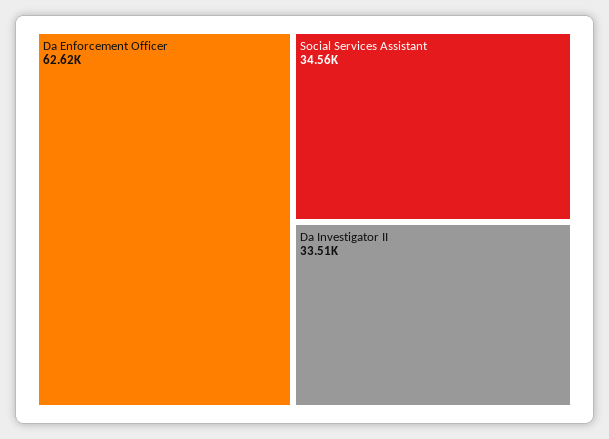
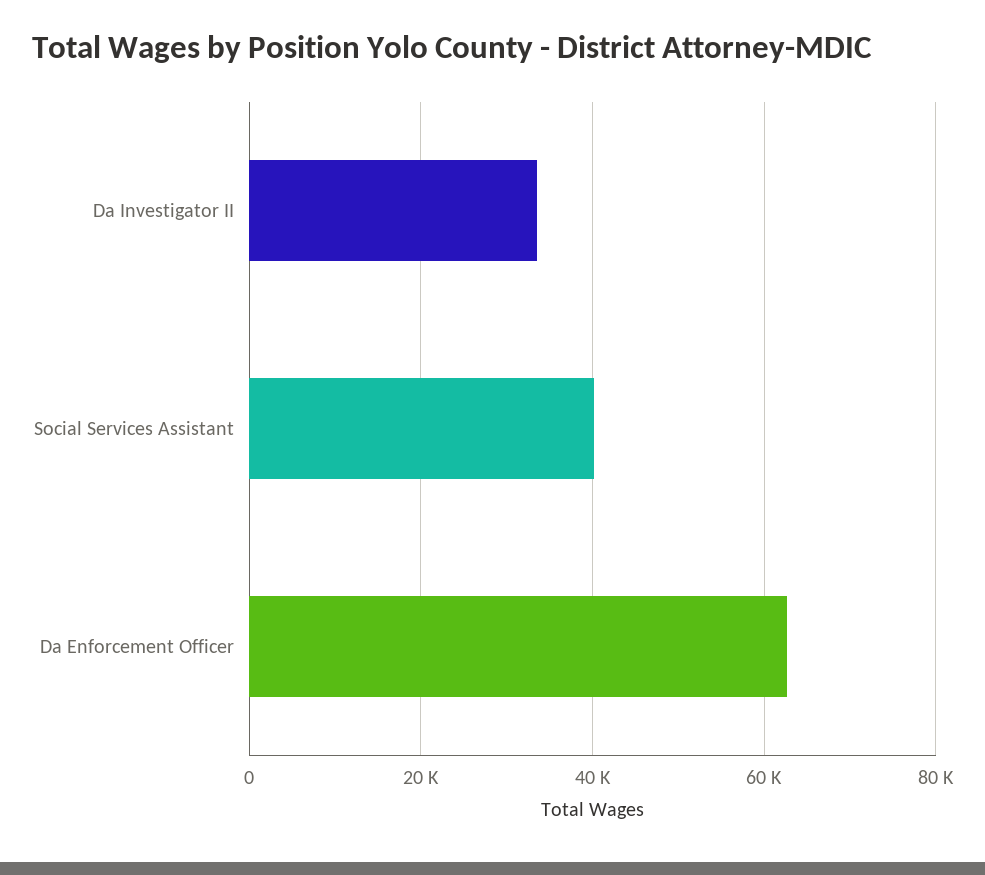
Social Services Assistant: 34560 -> 40000

